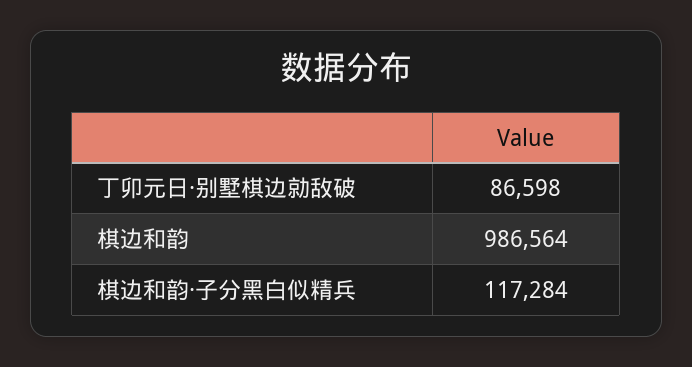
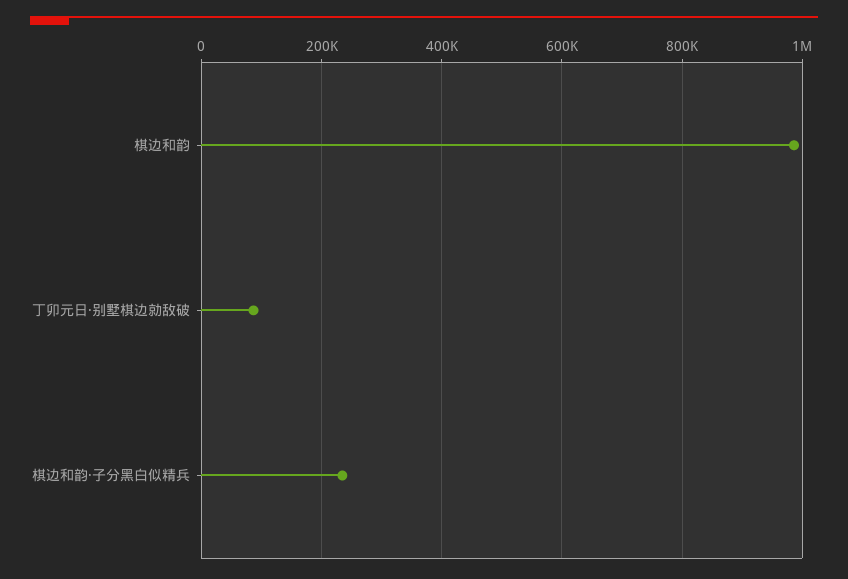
棋边和韵·子分黑白似精兵: 117284 -> 240000

